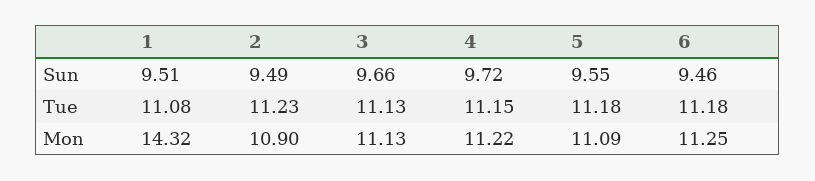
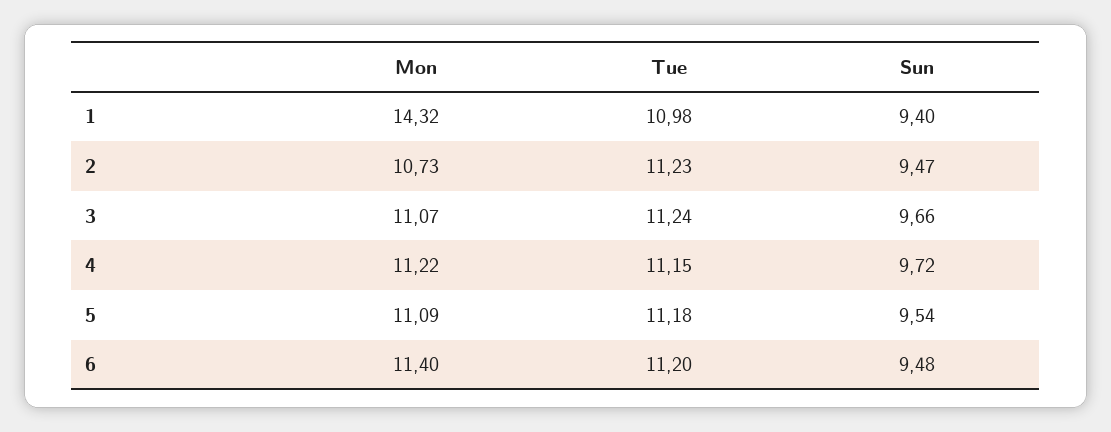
1, Sun: 9.51 -> 9.4
2, Sun: 9.49 -> 9.47
5, Sun: 9.55 -> 9.54
6, Sun: 9.46 -> 9.48
1, Tue: 11.08 -> 10.98
3, Tue: 11.13 -> 11.24
6, Tue: 11.18 -> 11.2
2, Mon: 10.9 -> 10.73
3, Mon: 11.13 -> 11.07
6, Mon: 11.25 -> 11.4

